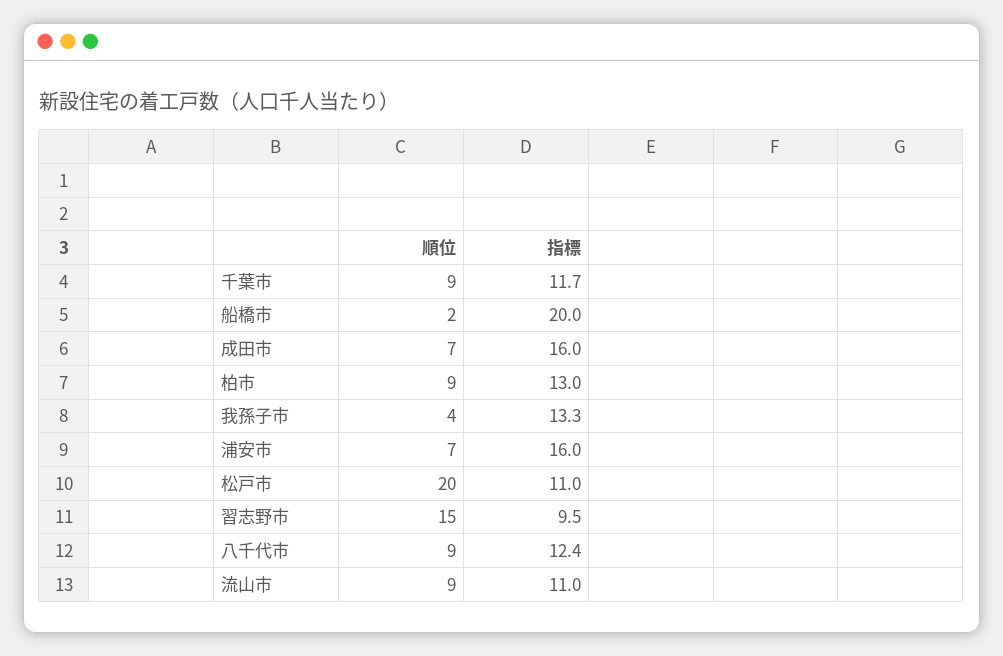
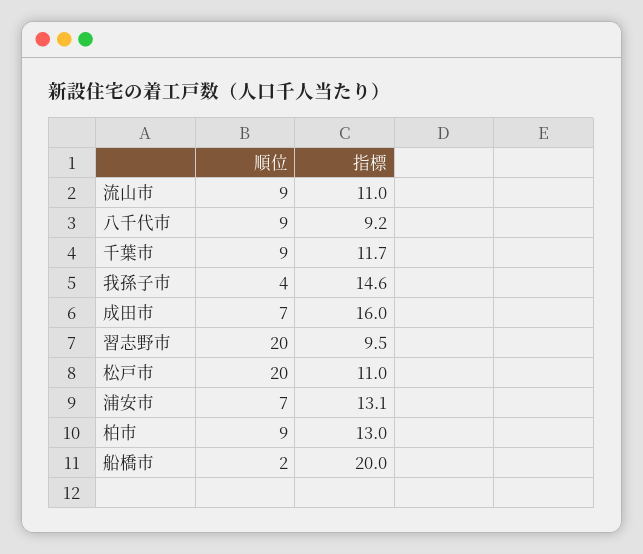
指標, 我孫子市: 13.3 -> 14.6
指標, 浦安市: 16 -> 13.1
順位, 習志野市: 15 -> 20
指標, 八千代市: 12.4 -> 9.2

